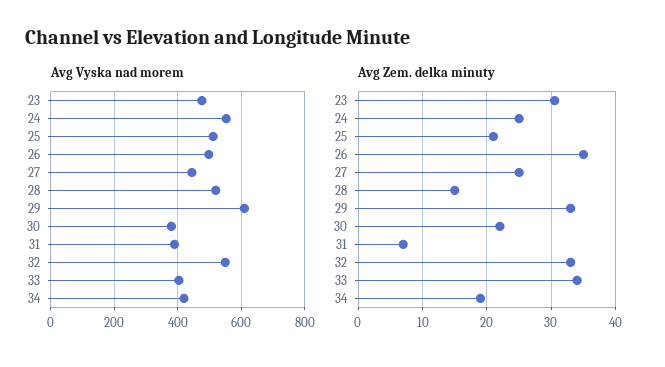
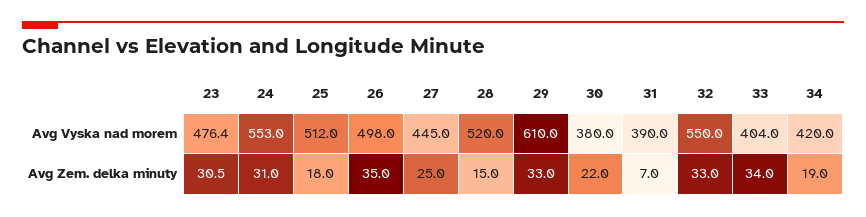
Avg Zem. delka minuty, 24: 25 -> 31
Avg Zem. delka minuty, 25: 21 -> 18

